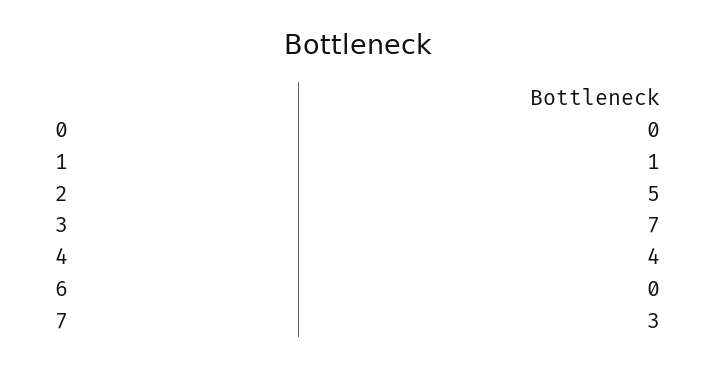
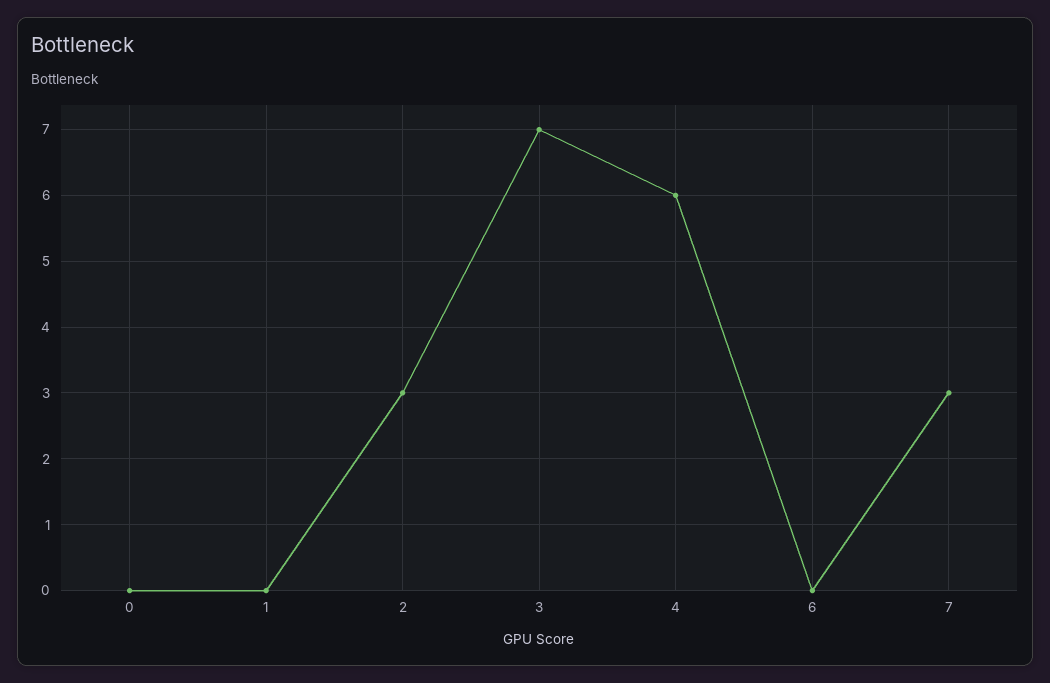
1: 1 -> 0
2: 5 -> 3
4: 4 -> 6

